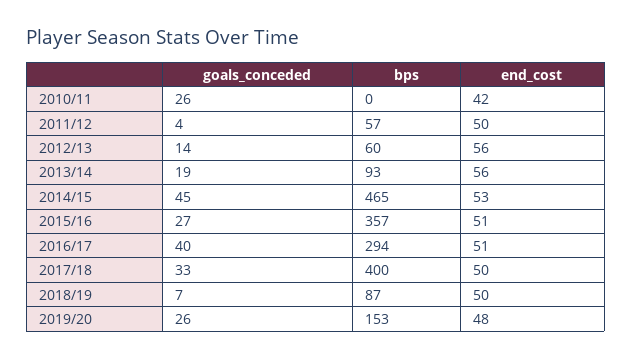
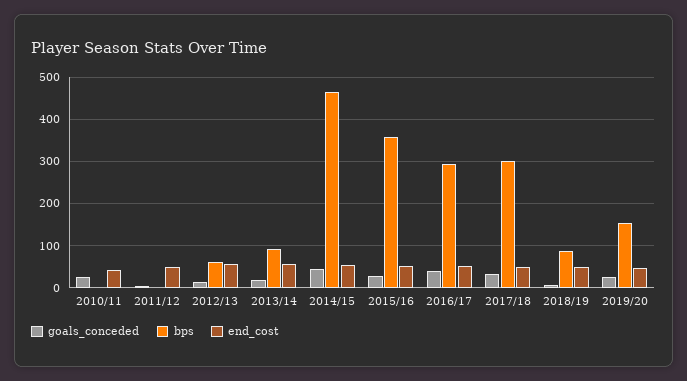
bps, 2011/12: 57 -> 0
bps, 2017/18: 400 -> 300

